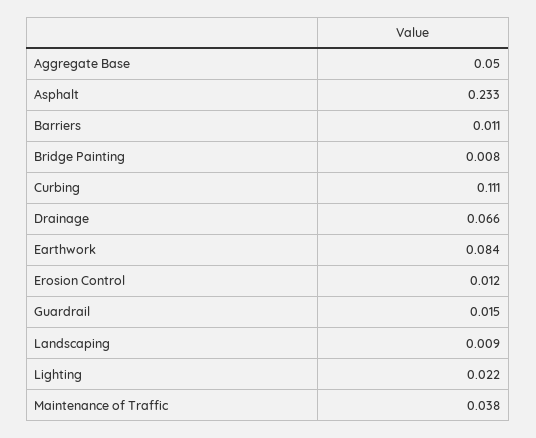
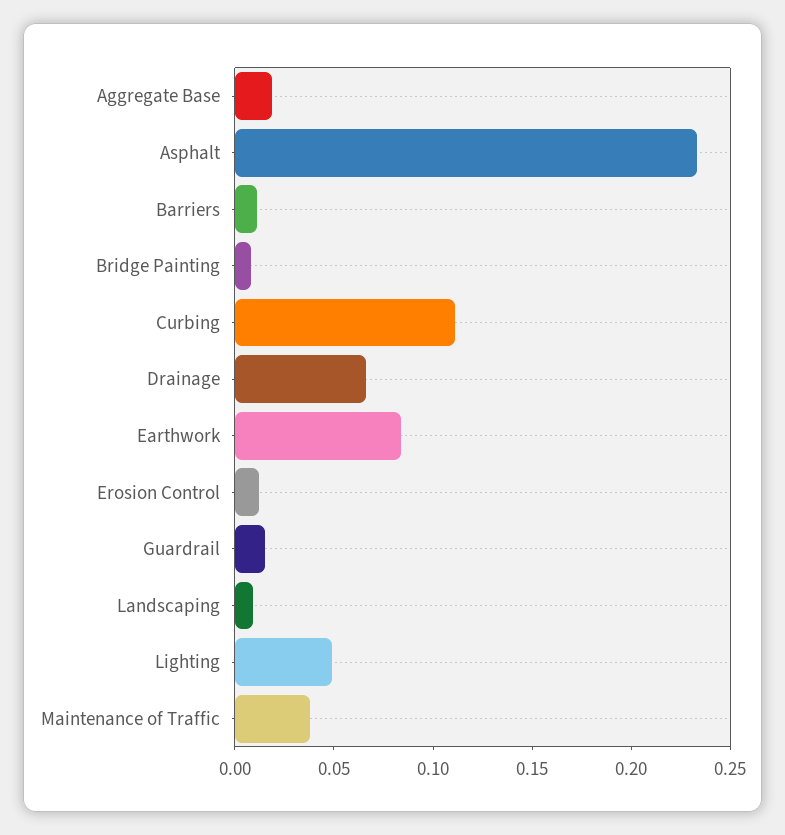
Aggregate Base: 0.05 -> 0.02
Lighting: 0.022 -> 0.05

